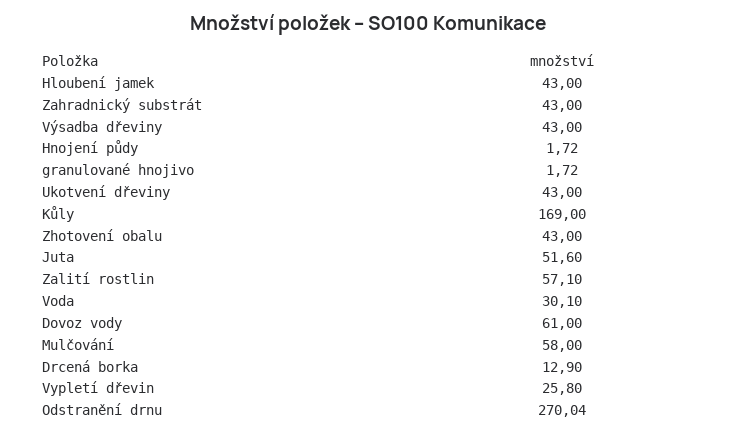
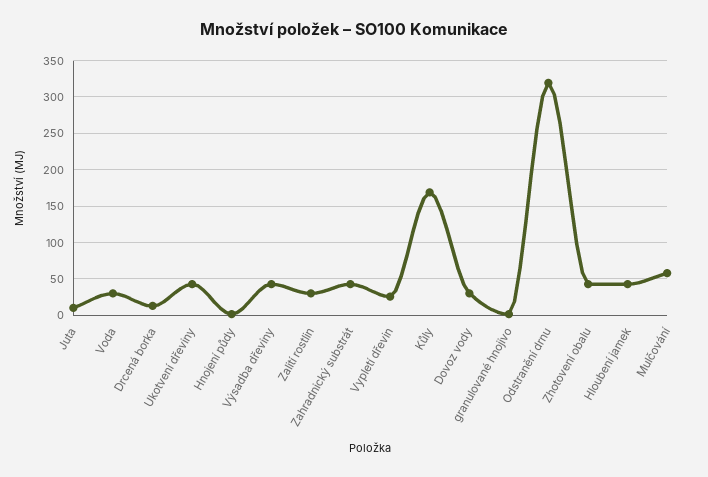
Juta: 51.6 -> 10
Zalití rostlin: 57.1 -> 30
Dovoz vody: 61 -> 30
Odstranění drnu: 270.04 -> 320

